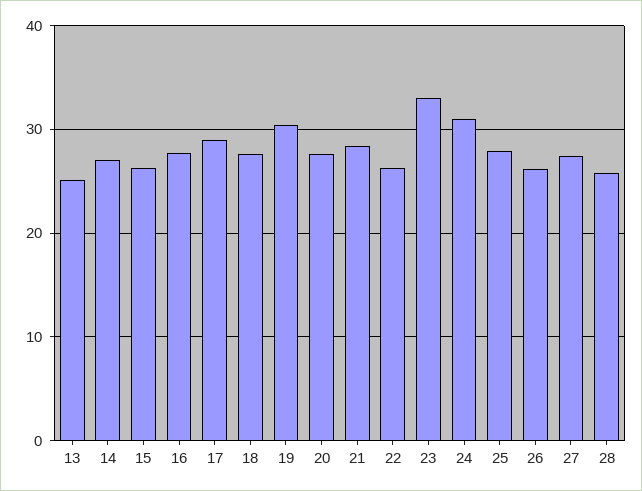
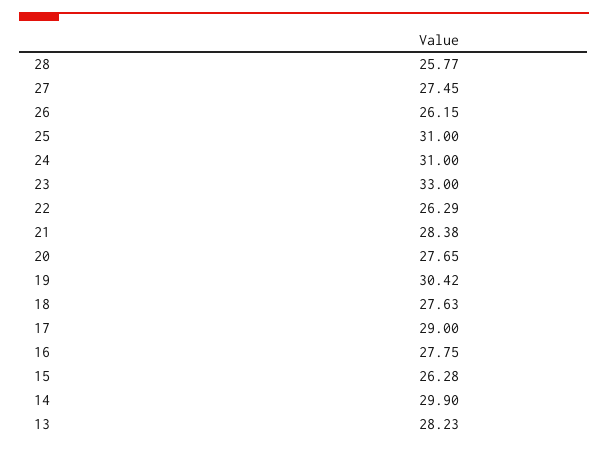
13: 25 -> 28.23
14: 27 -> 29.9
25: 28 -> 31

